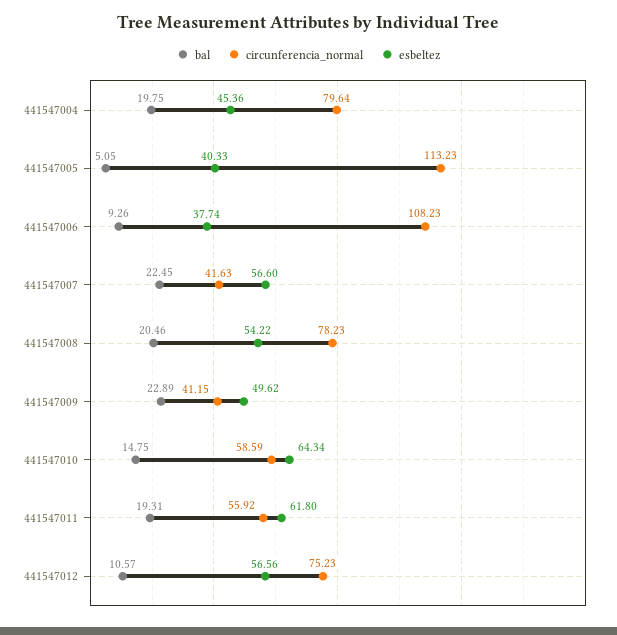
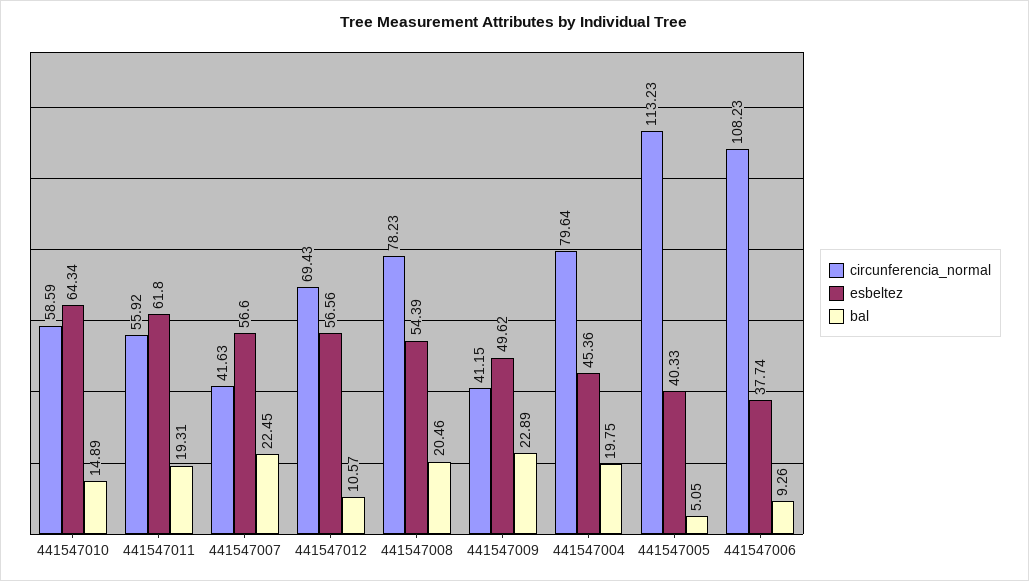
esbeltez, 441547008: 54.22 -> 54.39
bal, 441547010: 14.75 -> 14.89
circunferencia_normal, 441547012: 75.23 -> 69.43

